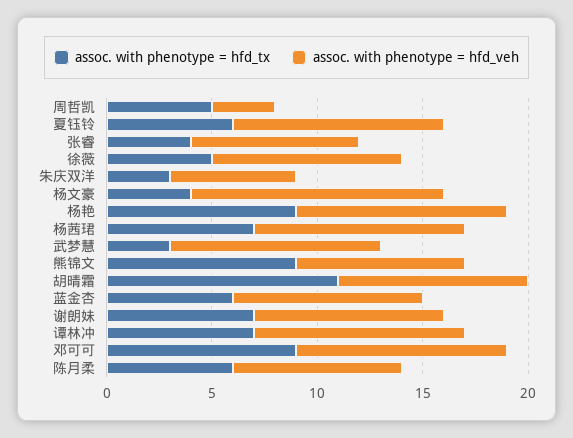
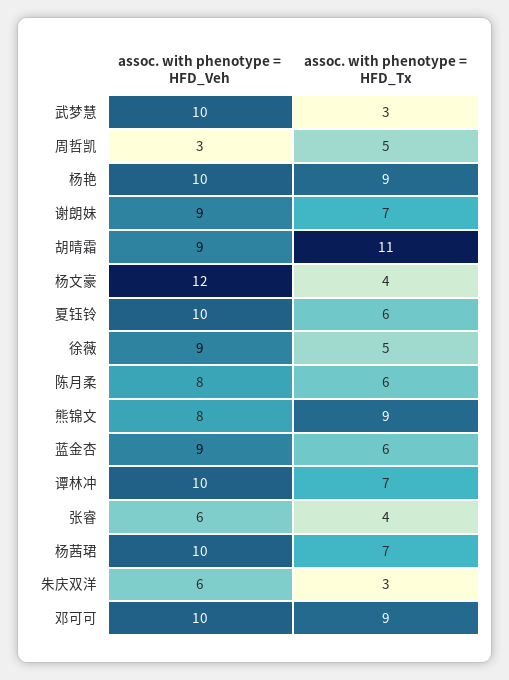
assoc. with phenotype = hfd_veh, 张睿: 8 -> 6

